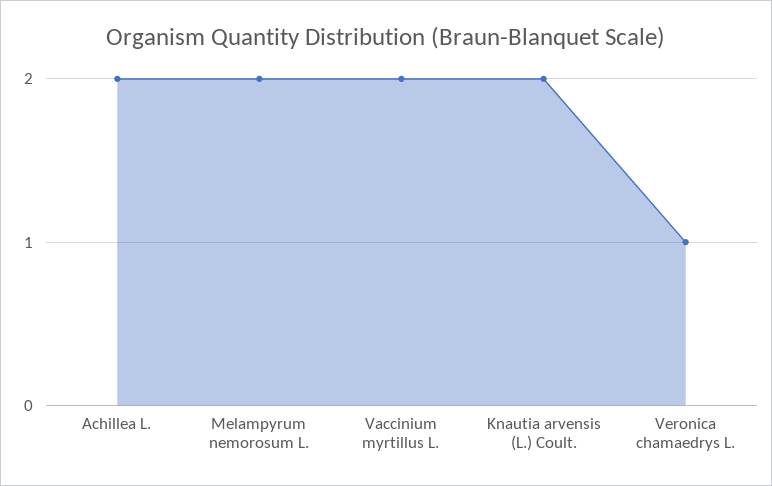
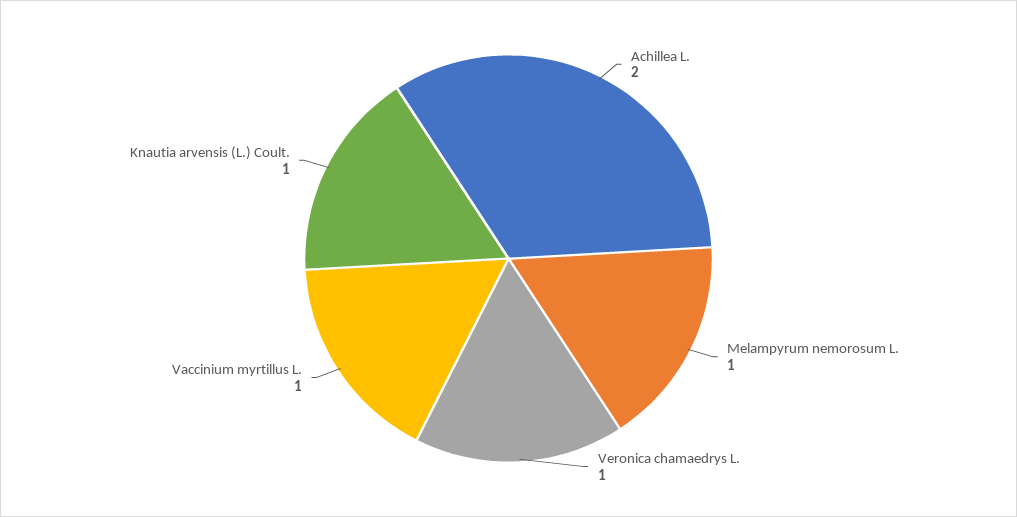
Melampyrum nemorosum L.: 2 -> 1
Vaccinium myrtillus L.: 2 -> 1
Knautia arvensis (L.) Coult.: 2 -> 1

